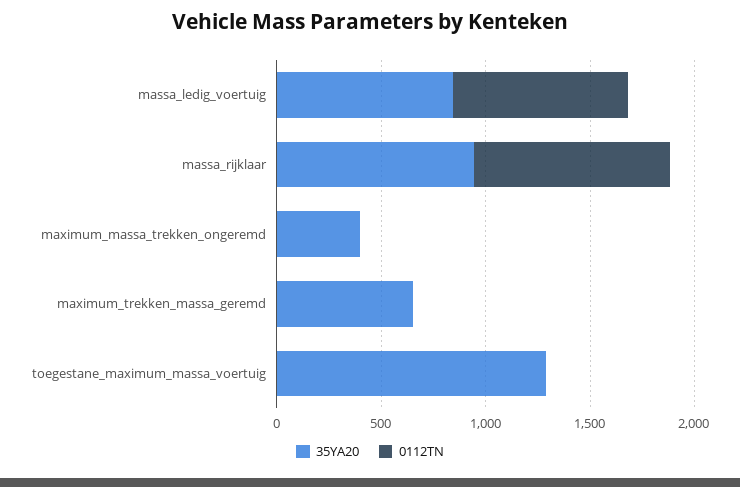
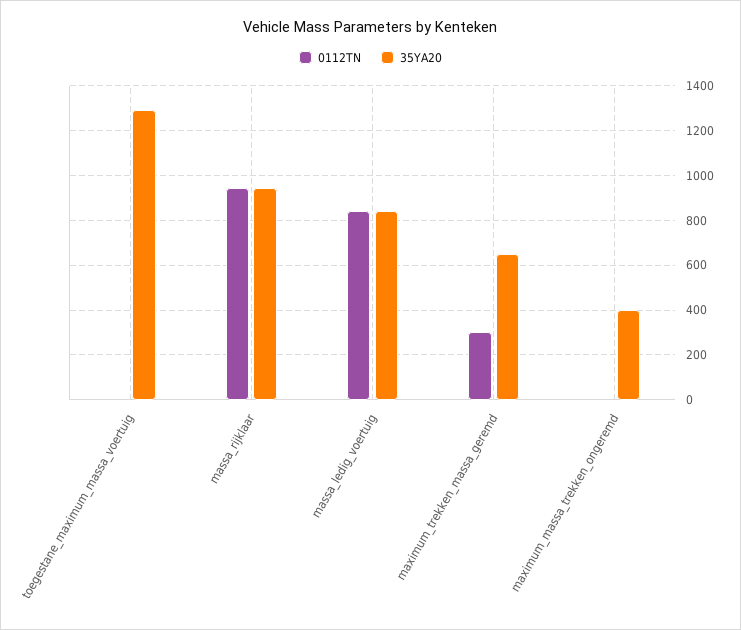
0112TN, maximum_trekken_massa_geremd: 0 -> 300

